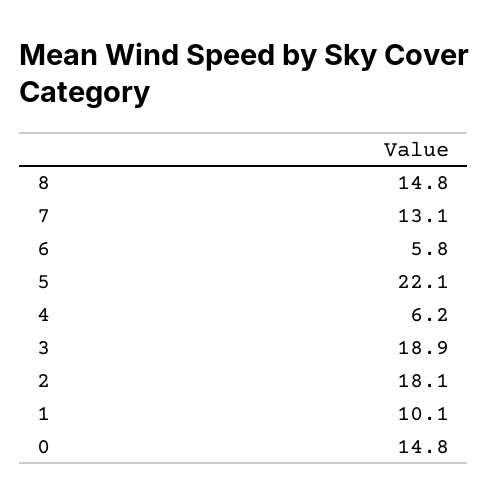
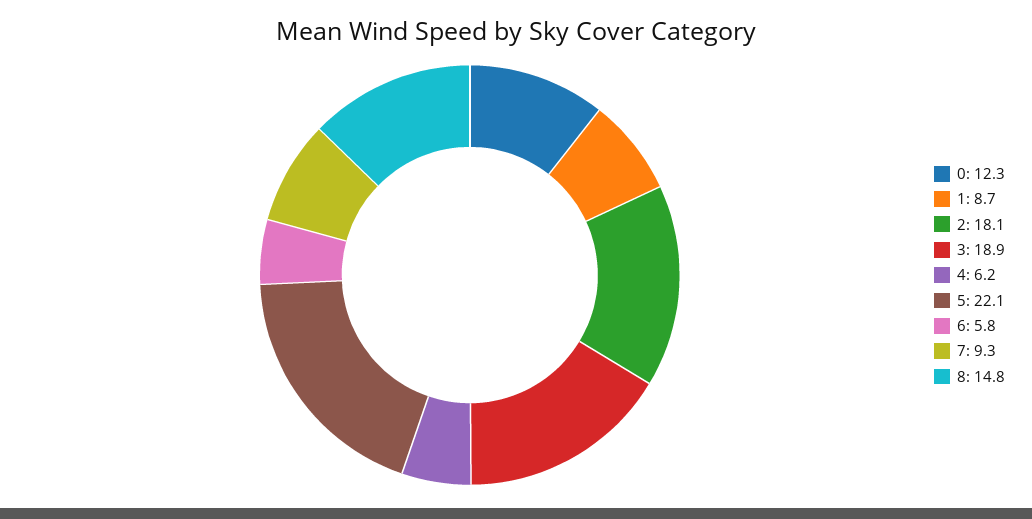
7: 13.1 -> 9.3
1: 10.1 -> 8.7
0: 14.8 -> 12.3

